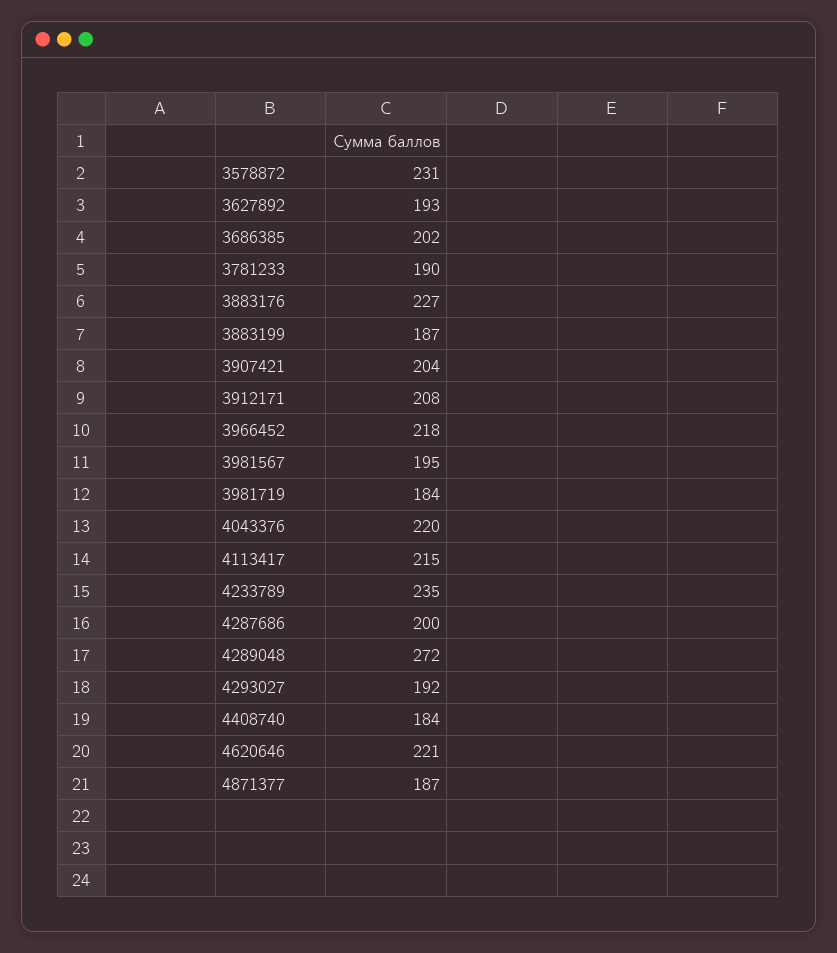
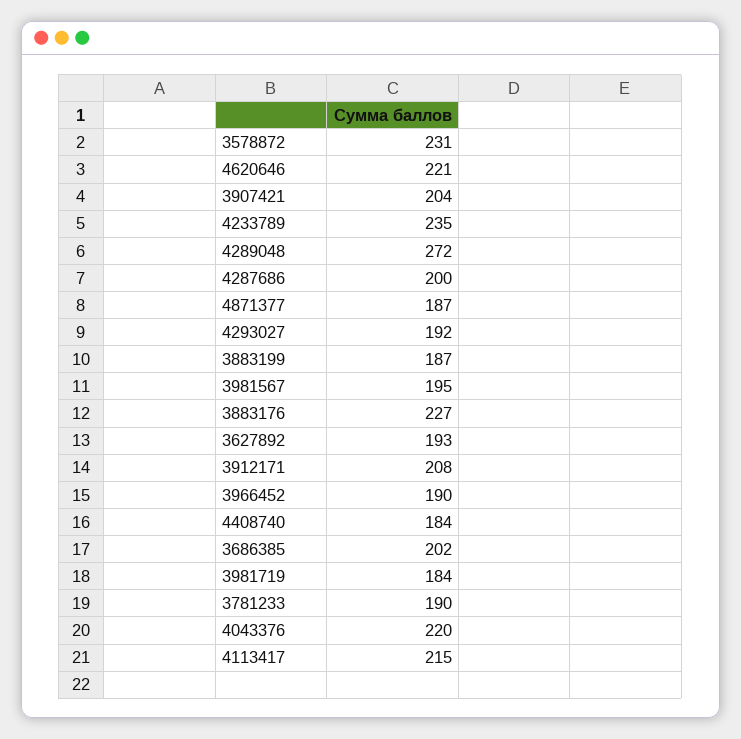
3966452: 218 -> 190

